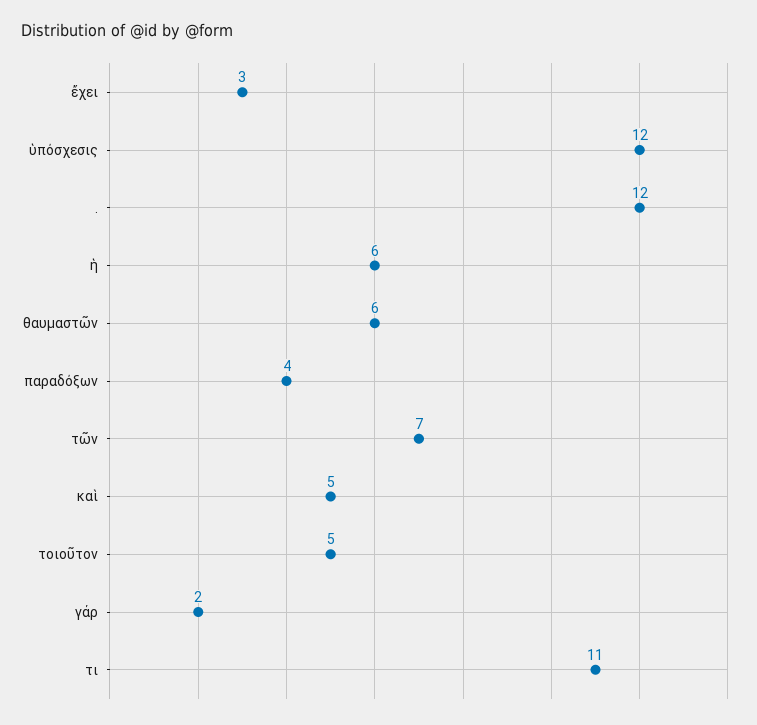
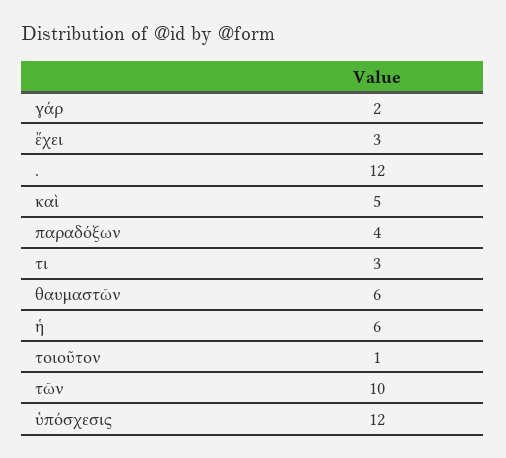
τῶν: 7 -> 10
τοιοῦτον: 5 -> 1
τι: 11 -> 3

